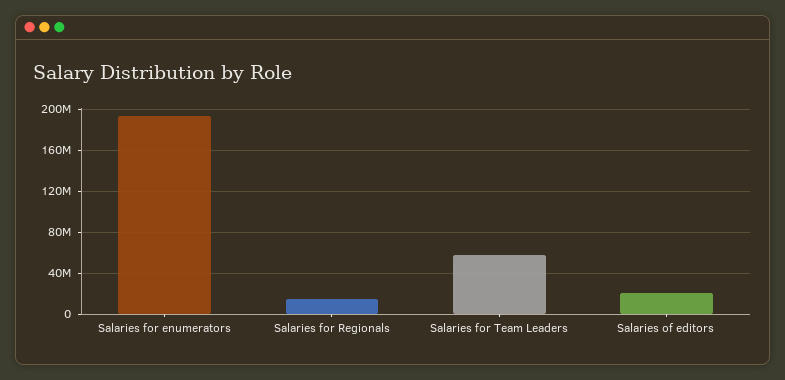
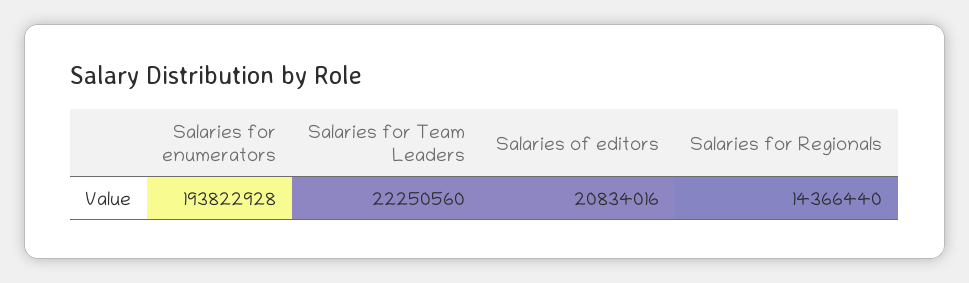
Salaries for Team Leaders: 60000000 -> 22250560

